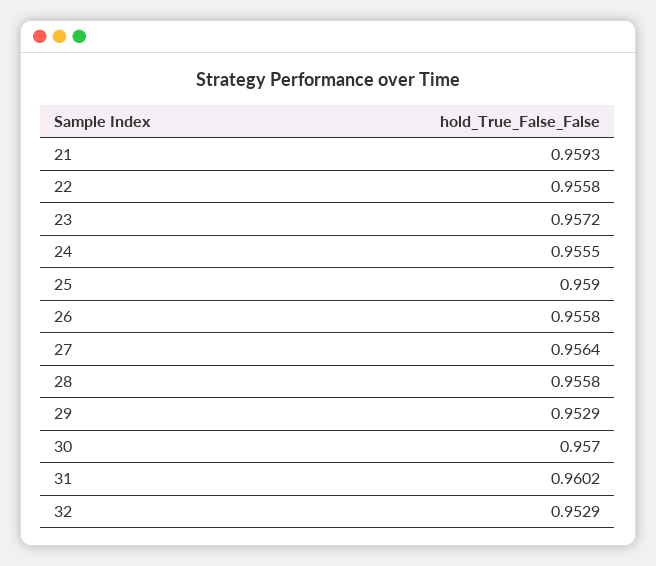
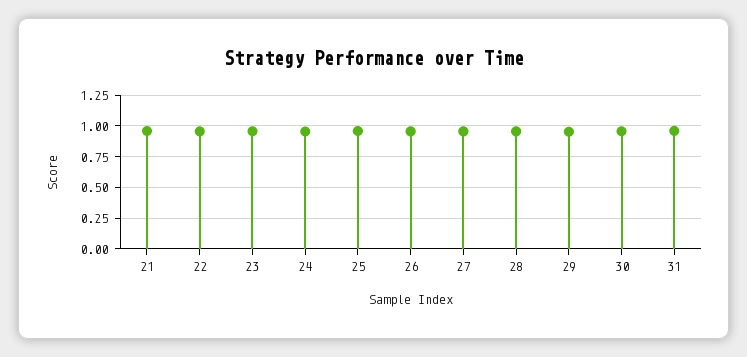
32: 0.9529 -> none

